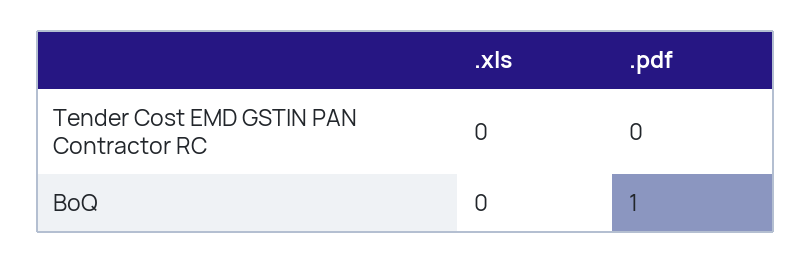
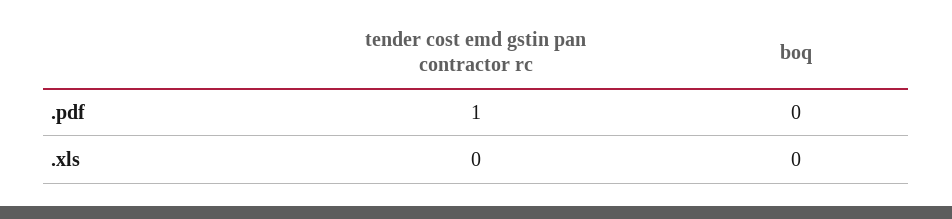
.pdf, Tender Cost EMD GSTIN PAN Contractor RC: 0 -> 1
.pdf, BoQ: 1 -> 0

